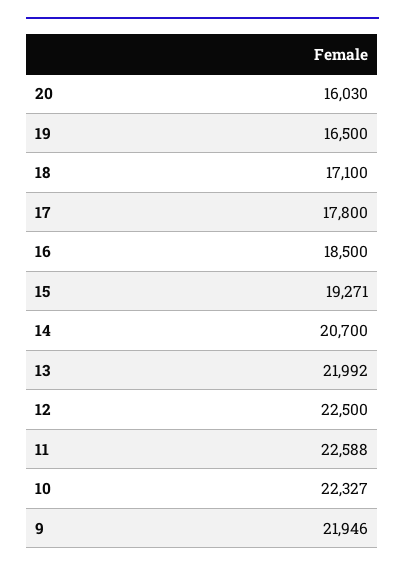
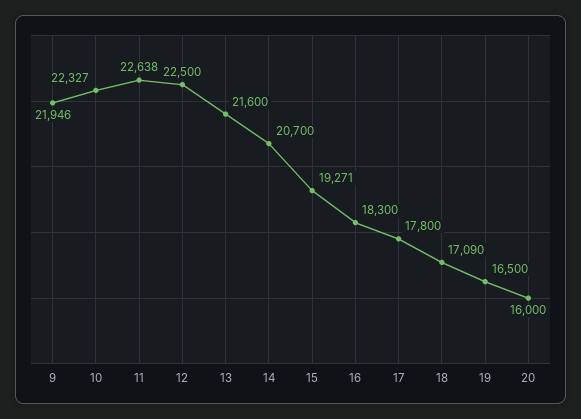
20: 16030 -> 16000
18: 17100 -> 17090
16: 18500 -> 18300
13: 21992 -> 21600
11: 22588 -> 22638

